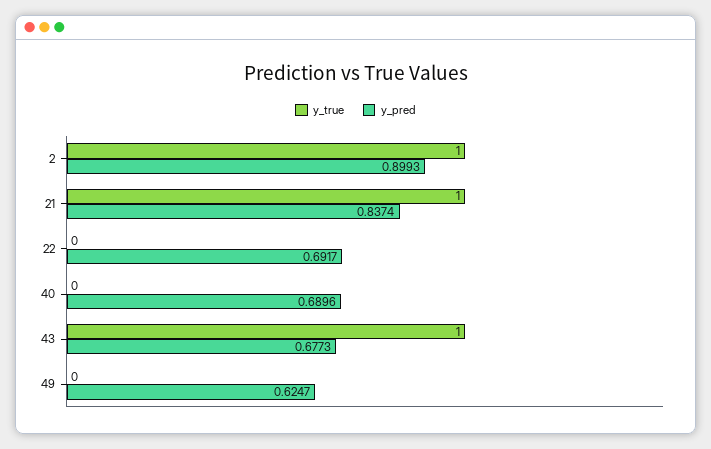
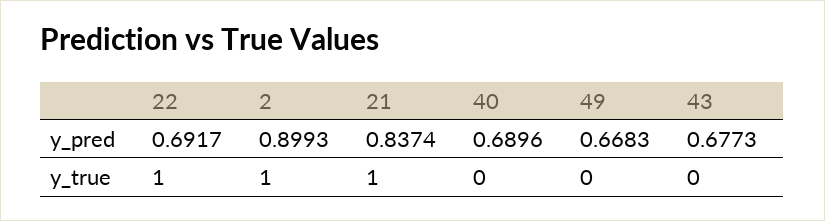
y_true, 22: 0 -> 1
y_true, 43: 1 -> 0
y_pred, 49: 0.6247 -> 0.6683

